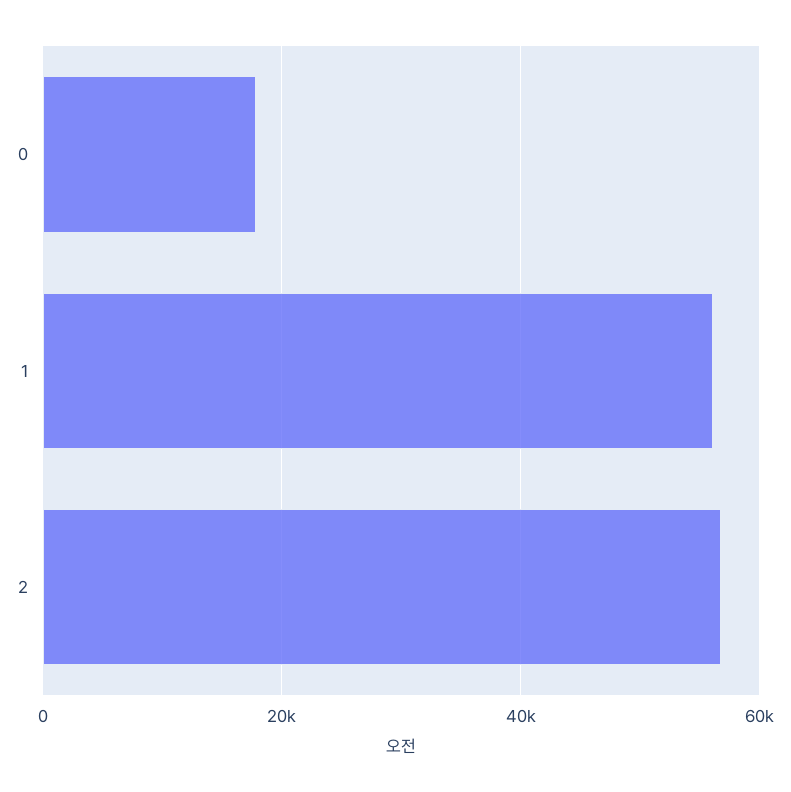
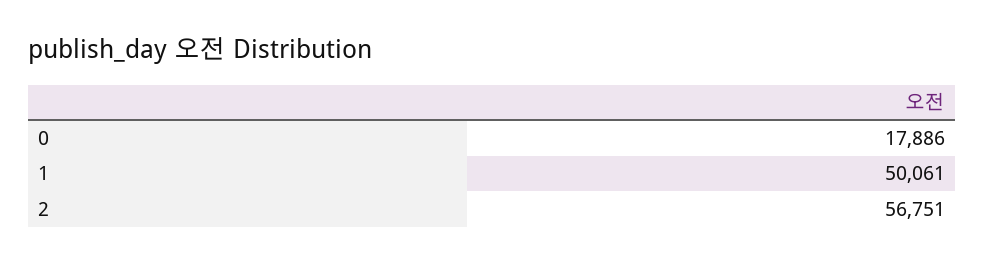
1: 56000 -> 50061

